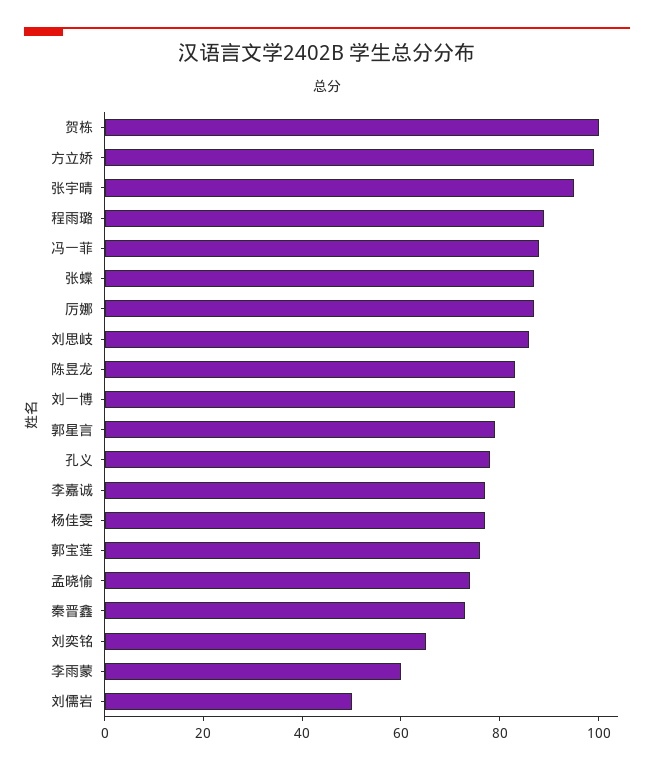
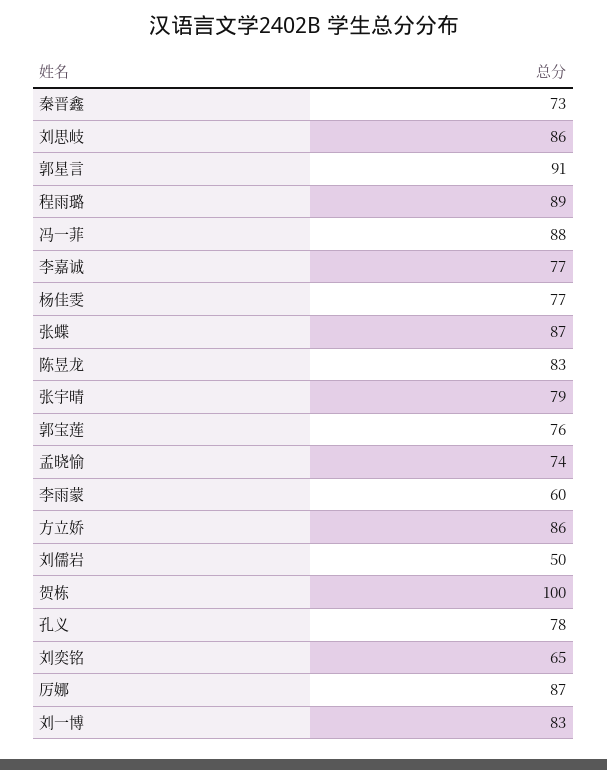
方立娇: 100 -> 86
张宇晴: 95 -> 79
郭星言: 80 -> 91

